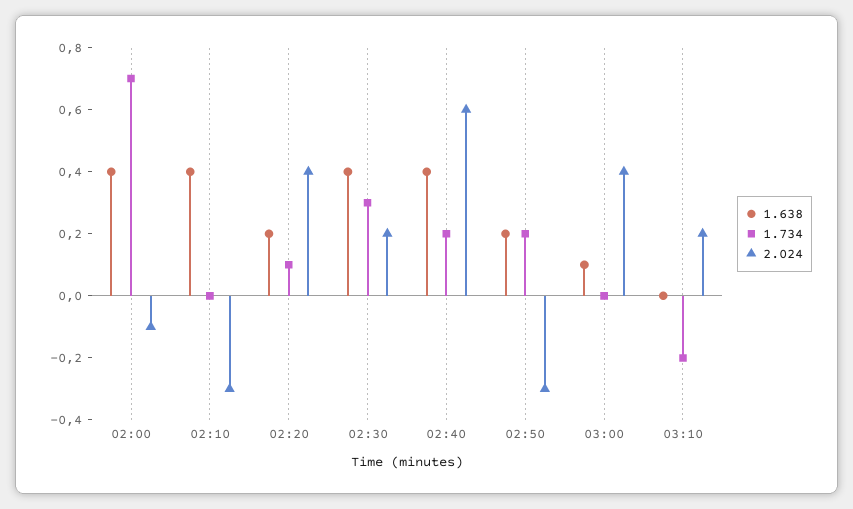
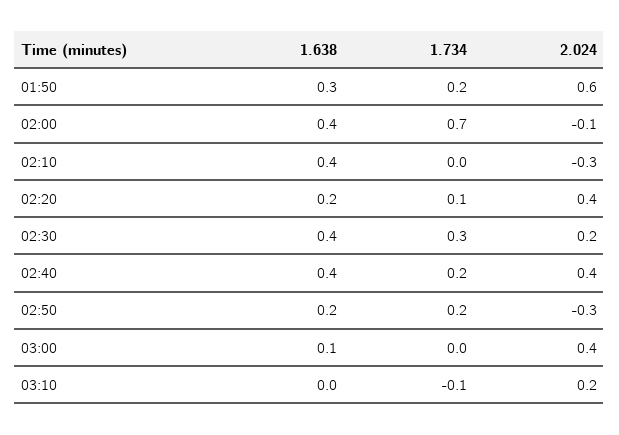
2.024, 02:40: 0.6 -> 0.4
1.734, 03:10: -0.2 -> -0.1
1.638, 01:50: none -> 0.3
1.734, 01:50: none -> 0.2
2.024, 01:50: none -> 0.6

